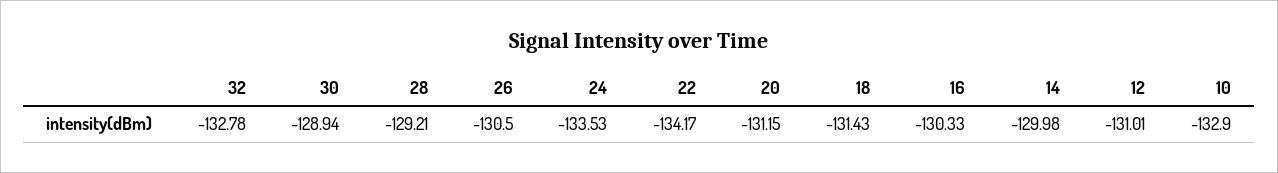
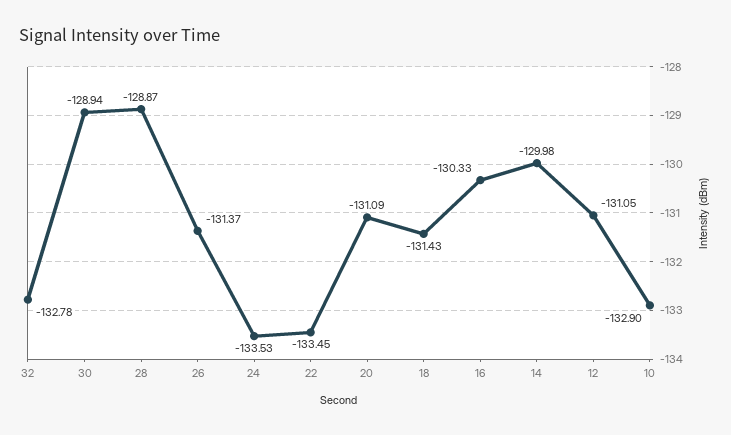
28: -129.21 -> -128.87
26: -130.5 -> -131.37
22: -134.17 -> -133.45
20: -131.15 -> -131.09
12: -131.01 -> -131.05

